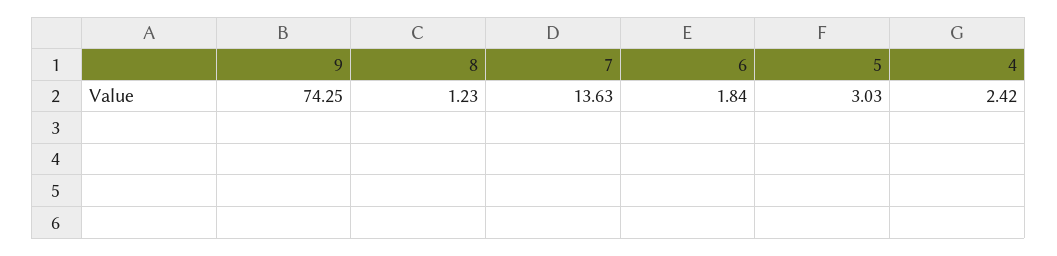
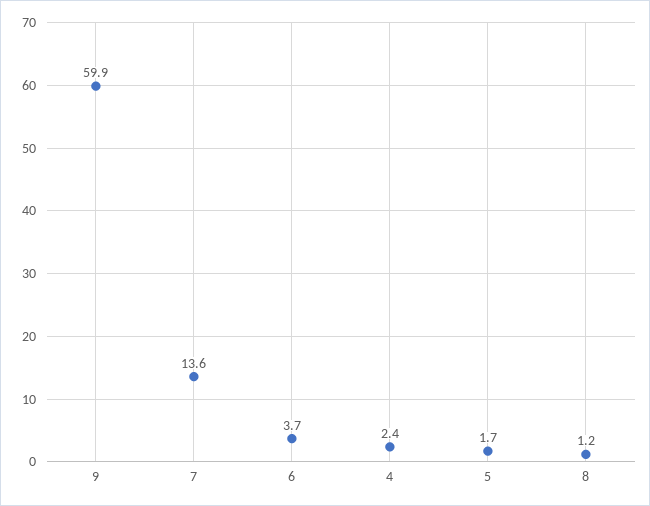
9: 74.25 -> 59.9
6: 1.84 -> 3.7
5: 3.03 -> 1.7

